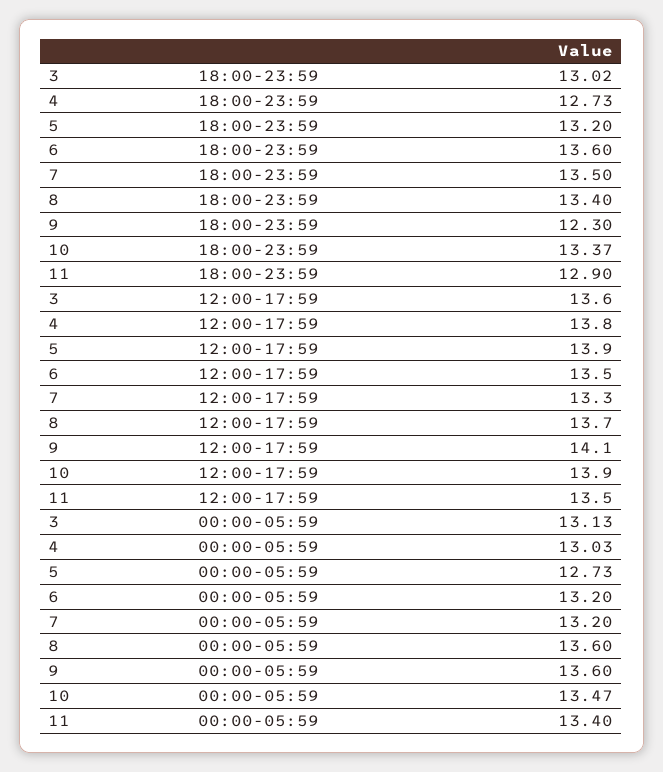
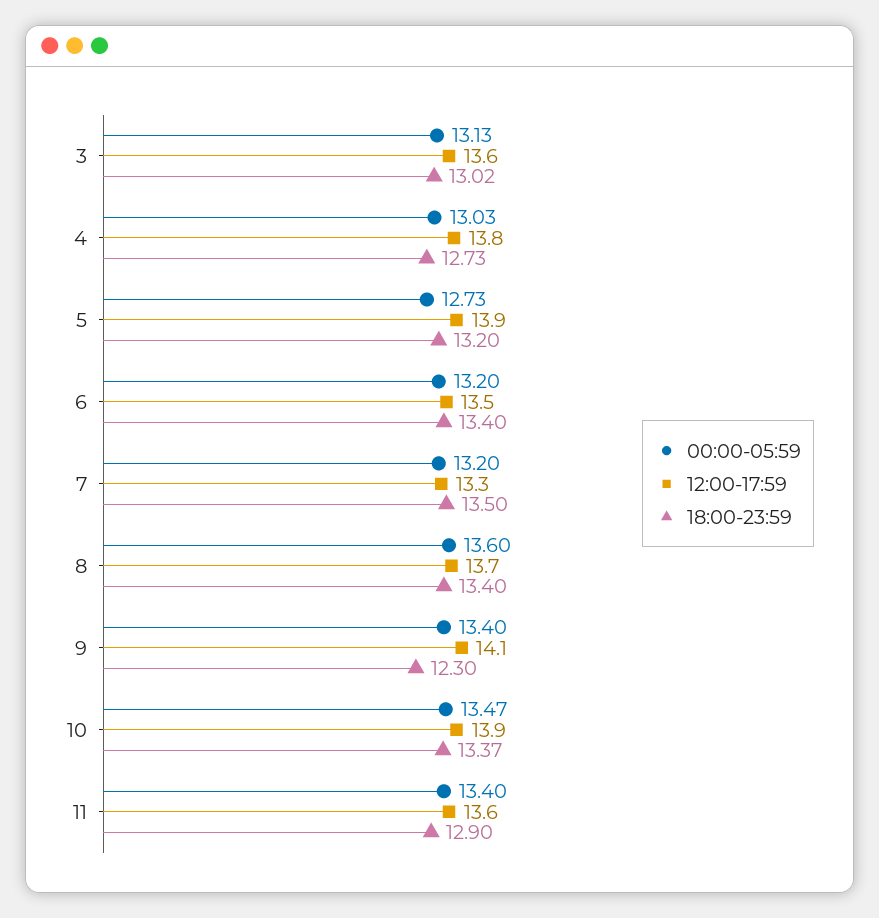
18:00-23:59, 6: 13.6 -> 13.4
12:00-17:59, 11: 13.5 -> 13.6
00:00-05:59, 9: 13.6 -> 13.4

